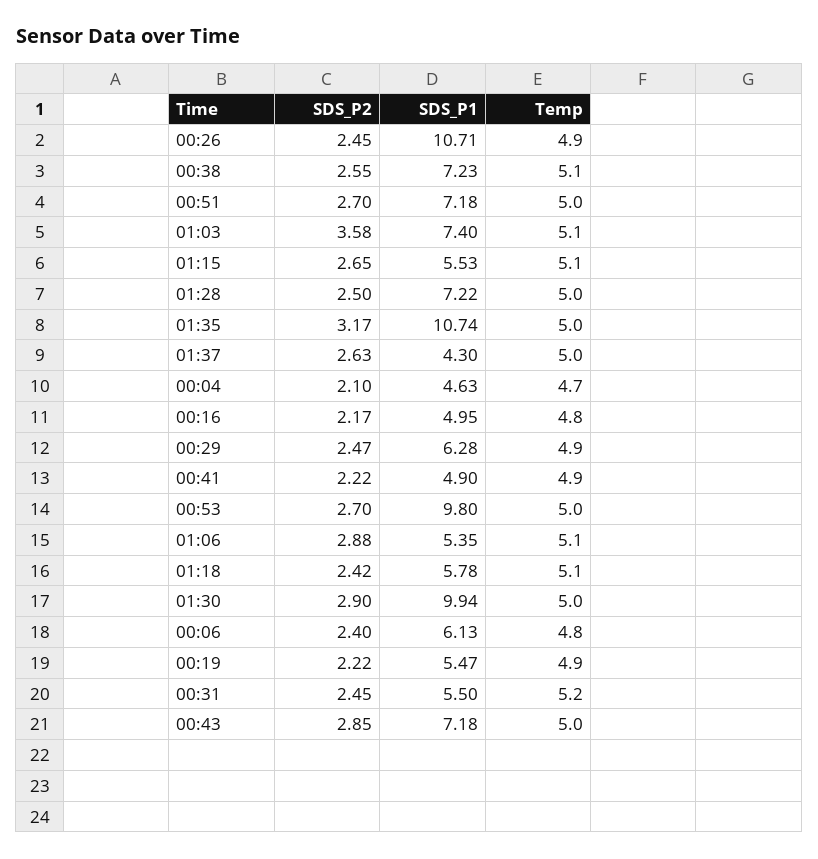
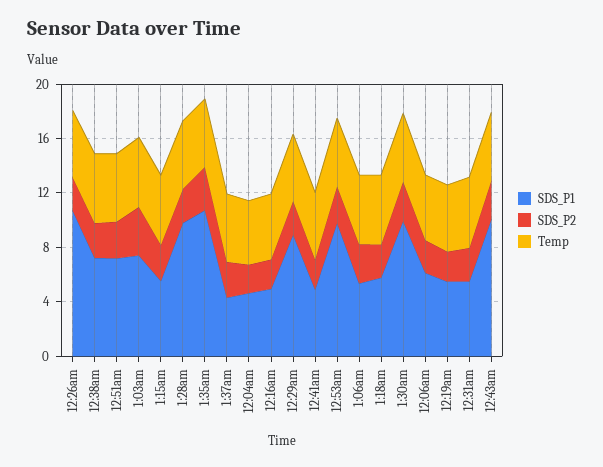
SDS_P1, 01:28: 7.22 -> 10
SDS_P1, 00:29: 6.28 -> 9
SDS_P1, 00:43: 7.18 -> 10

